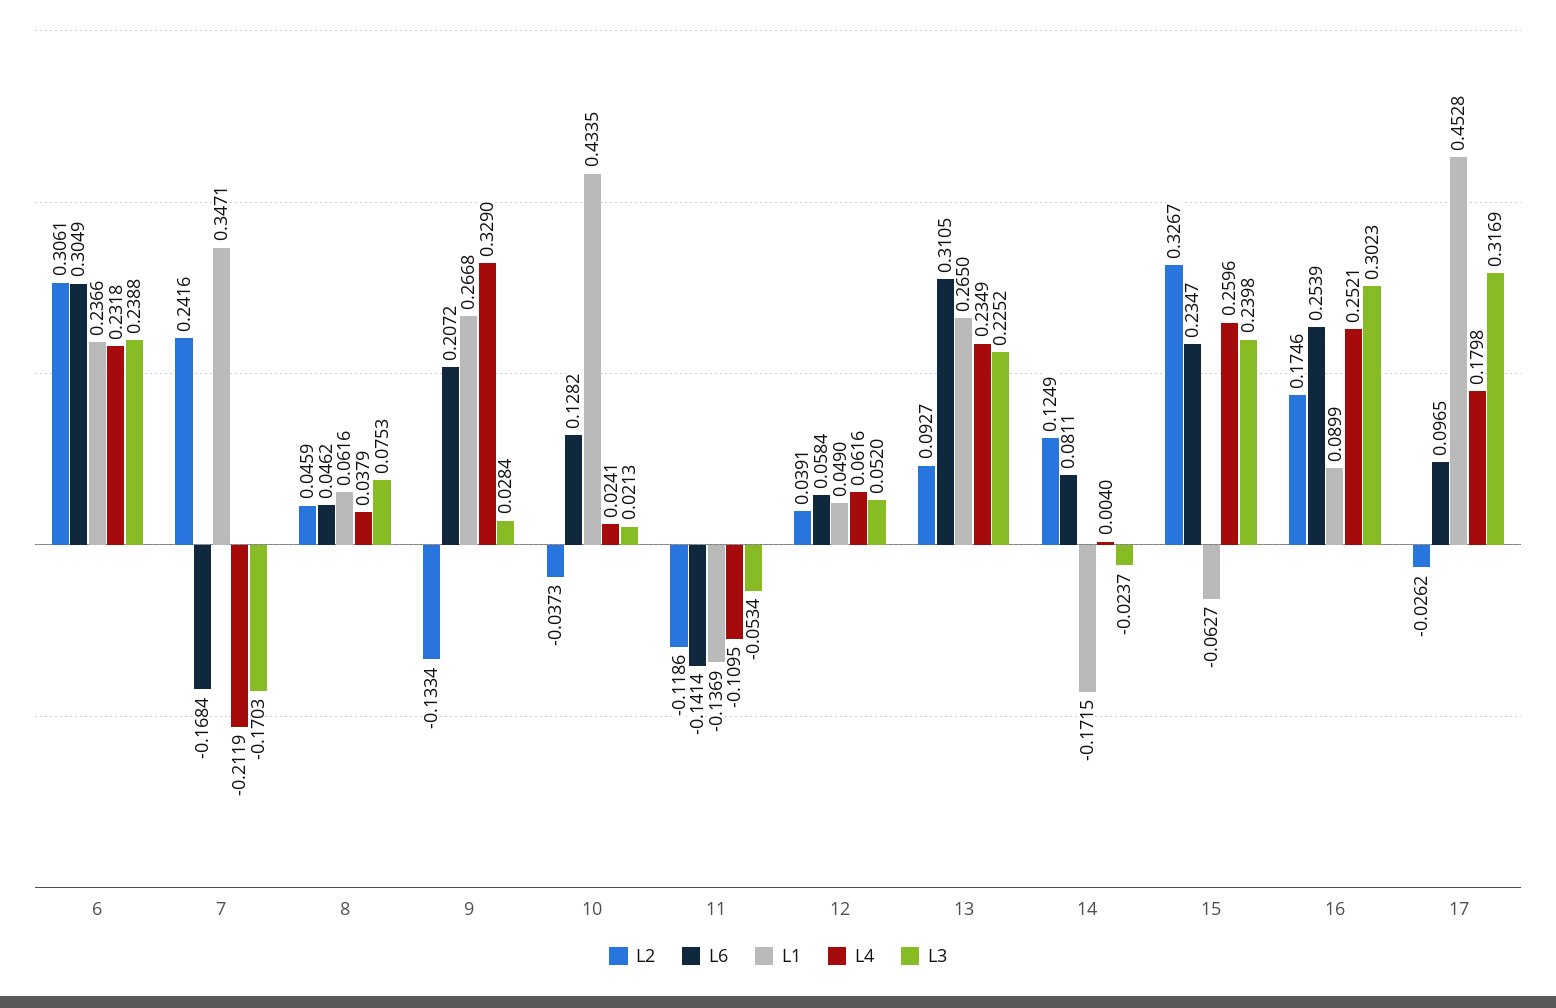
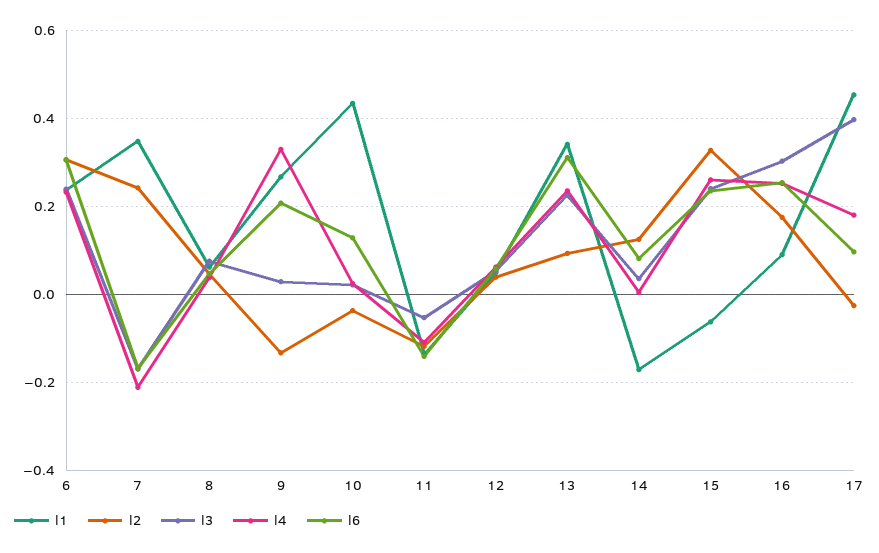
L1, 13: 0.265 -> 0.34
L3, 14: -0.0237 -> 0.04
L3, 17: 0.3169 -> 0.4

